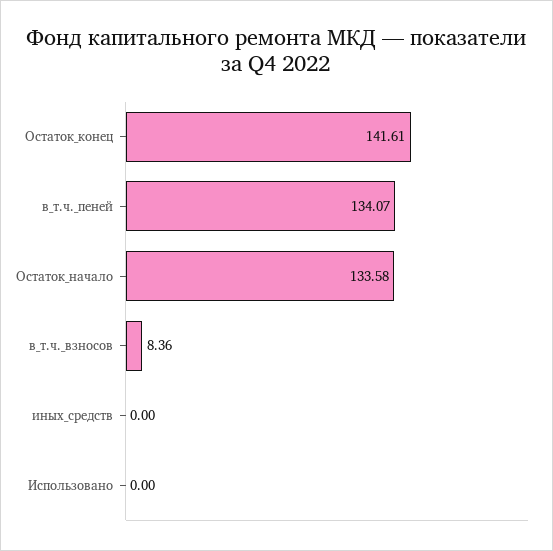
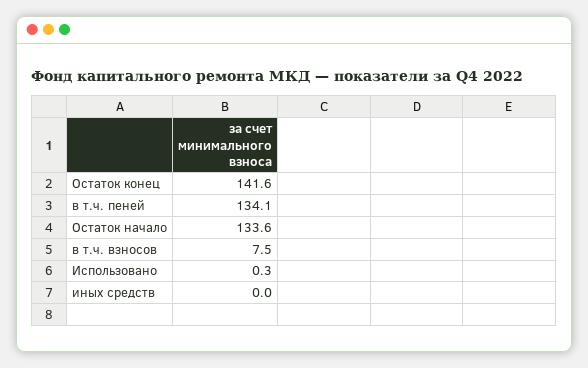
в_т.ч._взносов: 8.36 -> 7.5
Использовано: 0 -> 0.3

